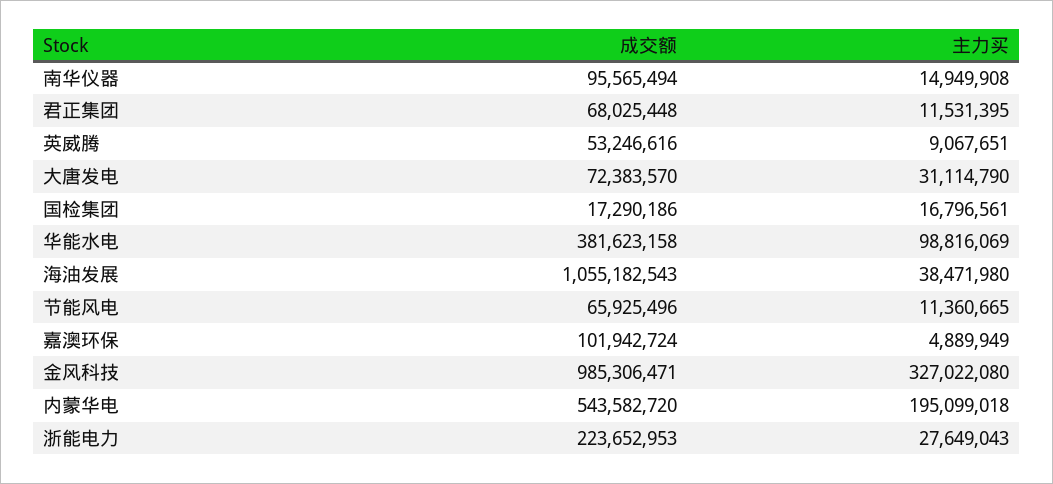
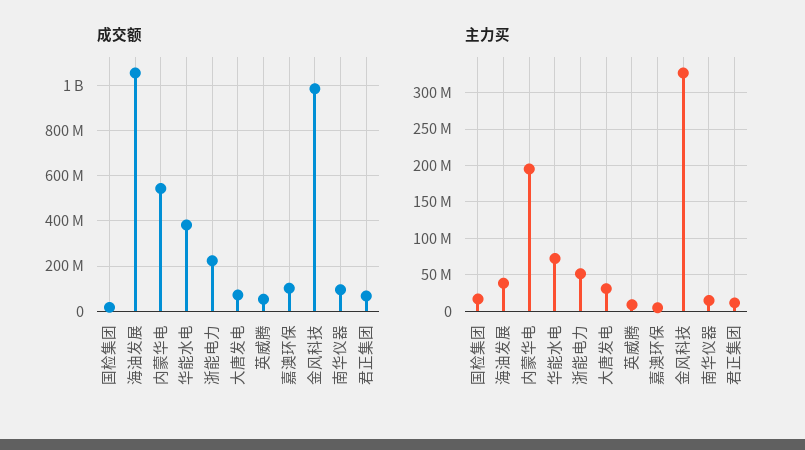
主力买, 华能水电: 98816069 -> 70000000
成交额, 节能风电: 65925496 -> none
主力买, 节能风电: 11360665 -> none
主力买, 浙能电力: 27649043 -> 50000000

